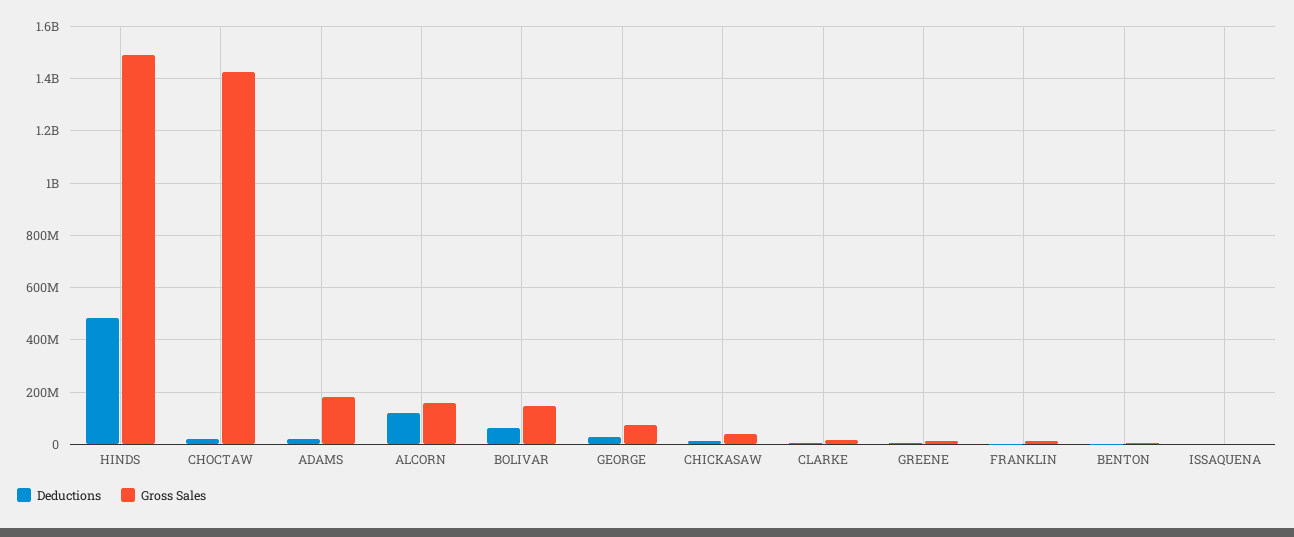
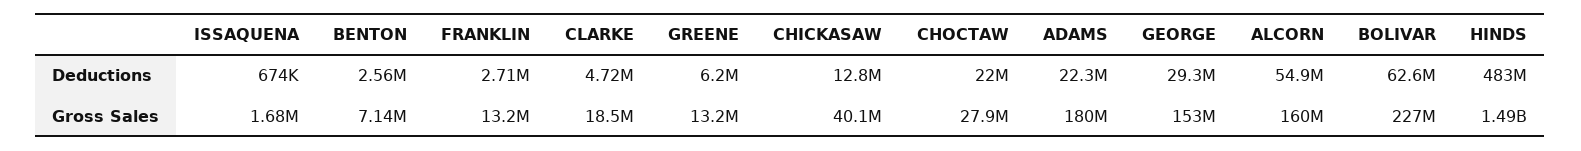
Gross Sales, CHOCTAW: 1425000000 -> 27900000
Deductions, ALCORN: 125000000 -> 54900000
Gross Sales, BOLIVAR: 150000000 -> 227000000
Gross Sales, GEORGE: 75000000 -> 153000000

